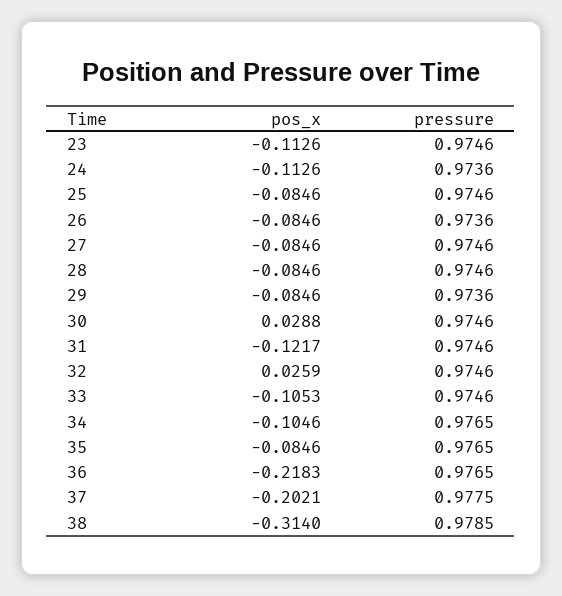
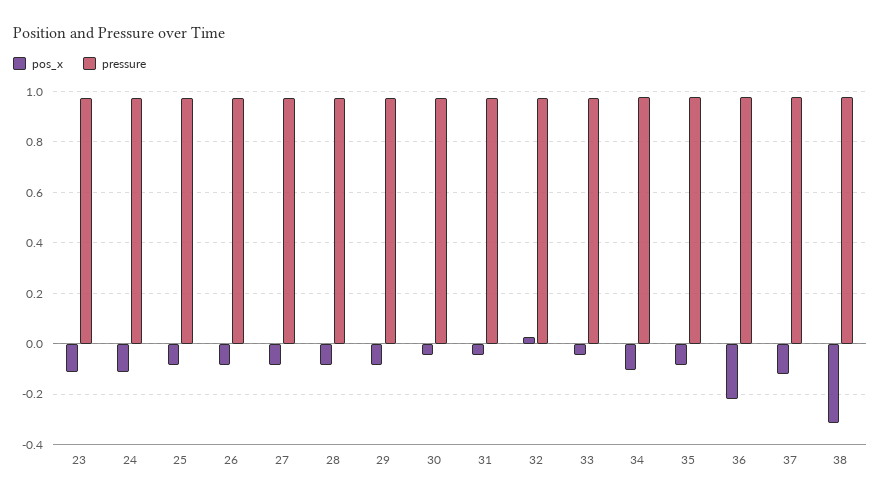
pos_x, 30: 0.0288 -> -0.05
pos_x, 31: -0.1217 -> -0.05
pos_x, 33: -0.1053 -> -0.05
pos_x, 37: -0.2021 -> -0.125

